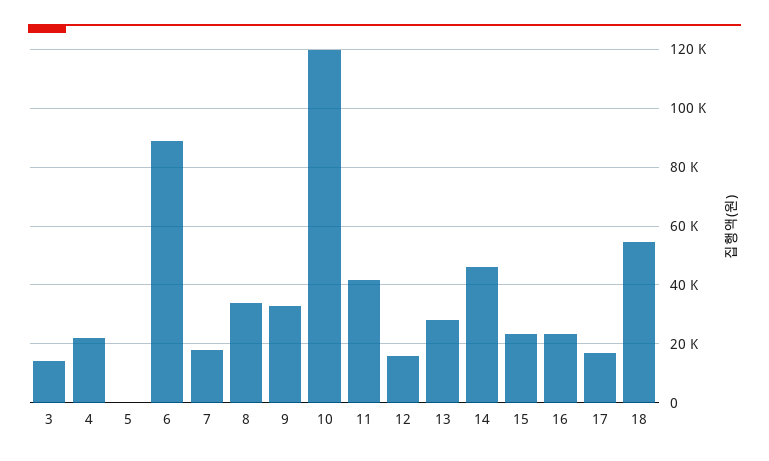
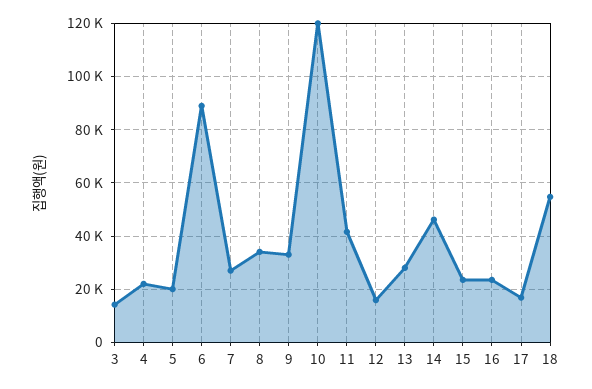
5: 0 -> 20000
7: 17500 -> 27500

